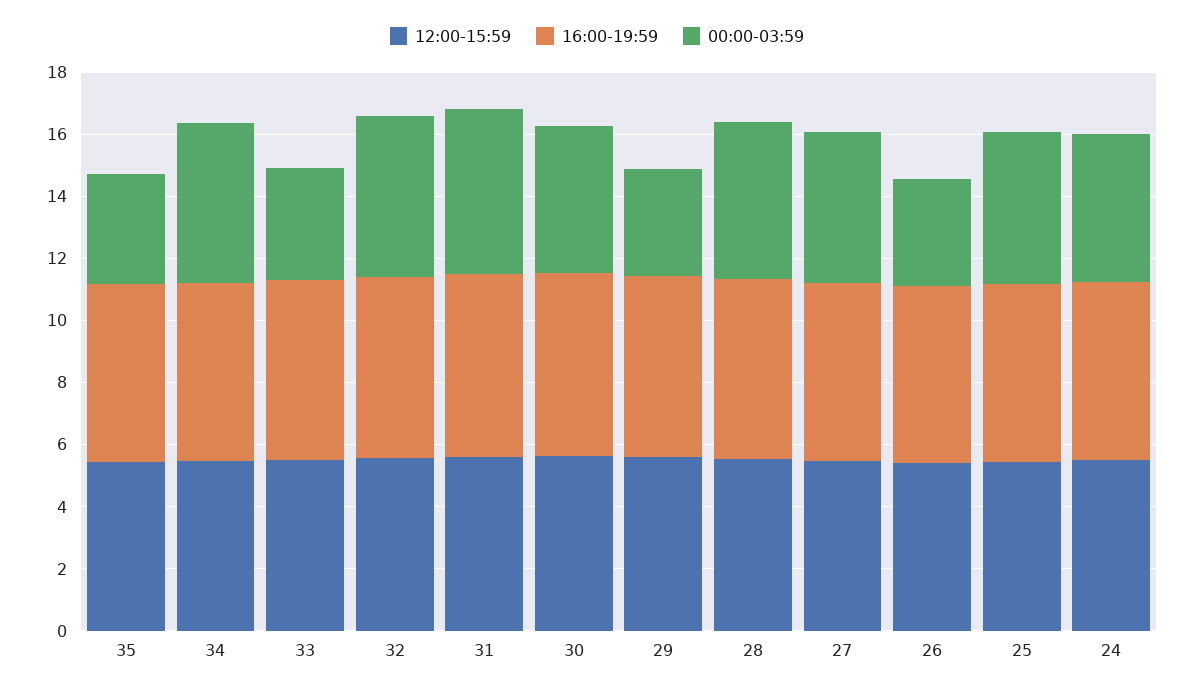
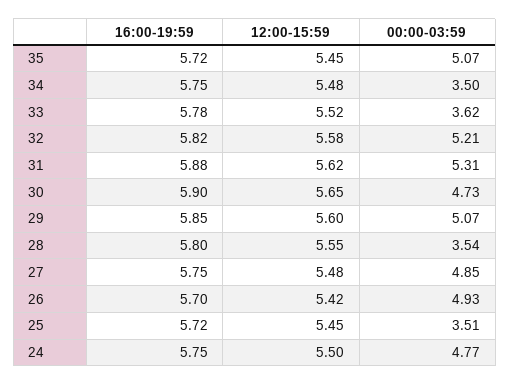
00:00-03:59, 35: 3.5 -> 5.07
00:00-03:59, 34: 5 -> 3.5
00:00-03:59, 29: 3.5 -> 5.07
00:00-03:59, 28: 5 -> 3.54
00:00-03:59, 26: 3.5 -> 4.93
00:00-03:59, 25: 5 -> 3.51

